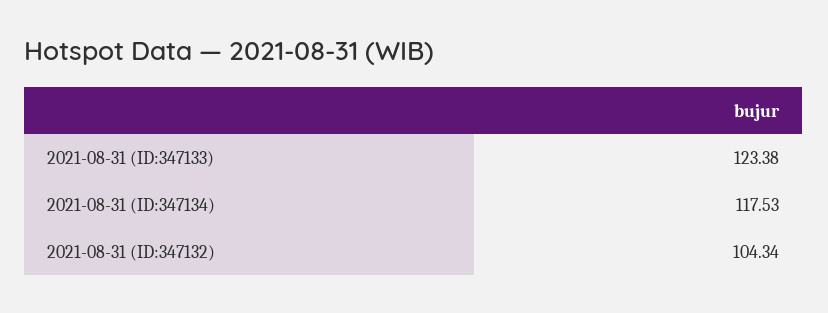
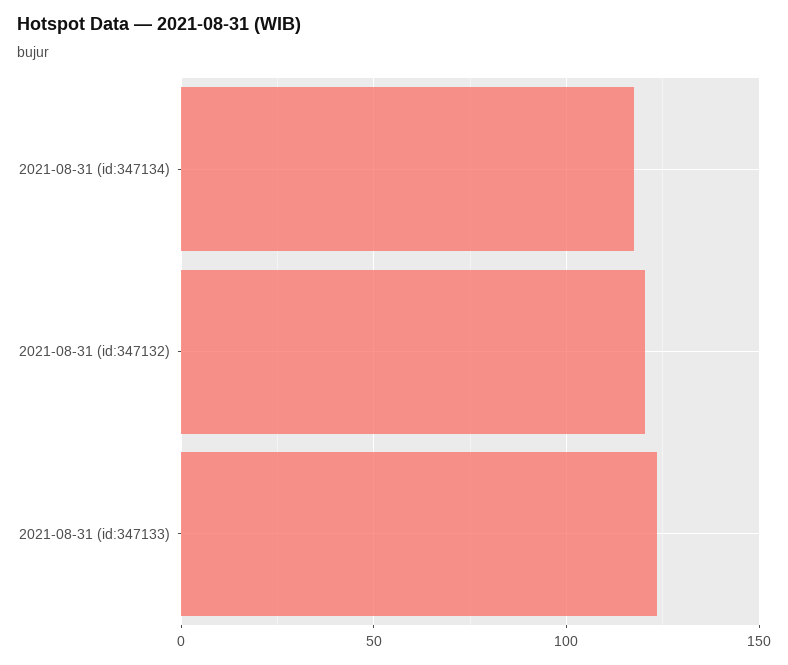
2021-08-31 (ID:347132): 104.34 -> 120

